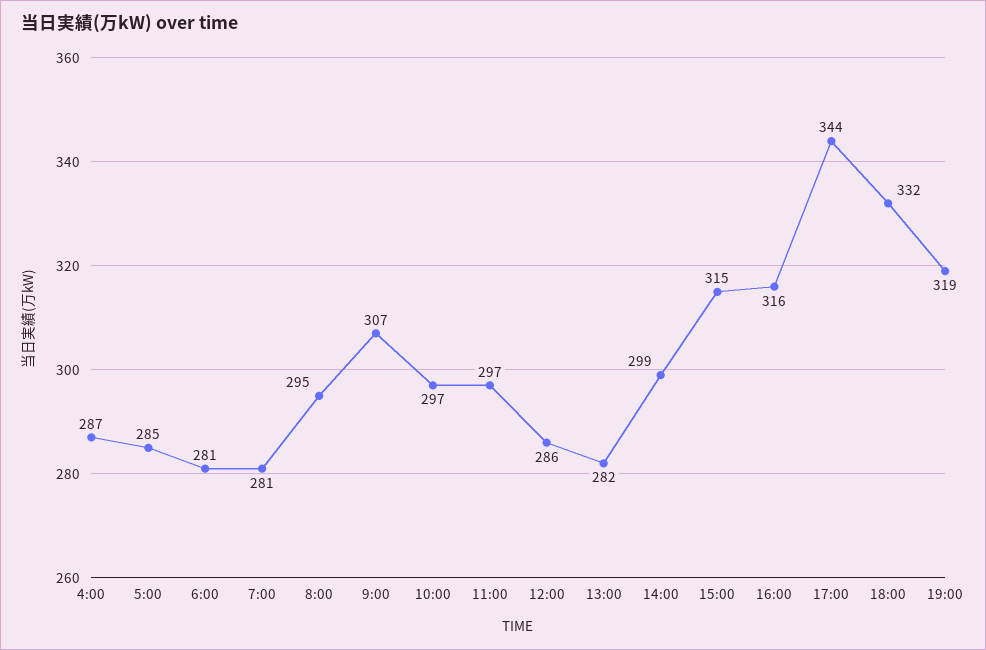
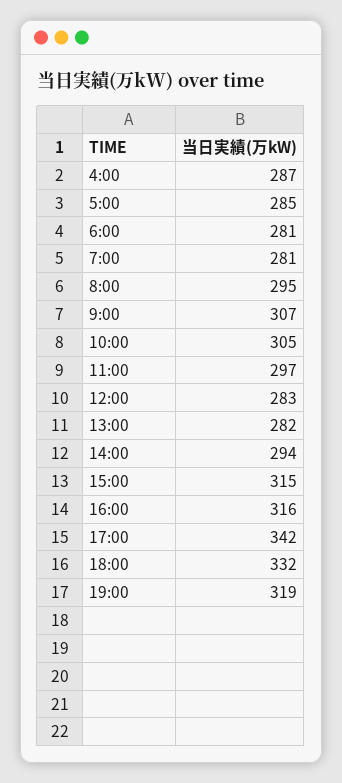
10:00: 297 -> 305
12:00: 286 -> 283
14:00: 299 -> 294
17:00: 344 -> 342

